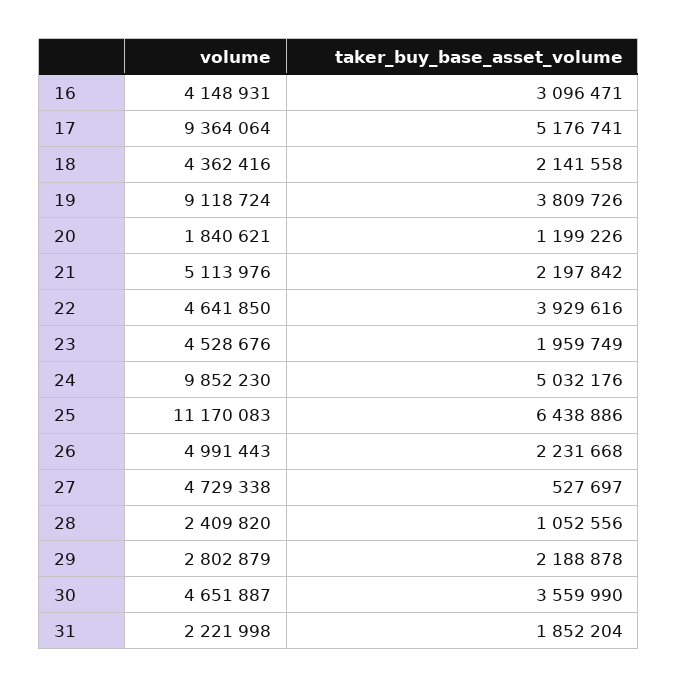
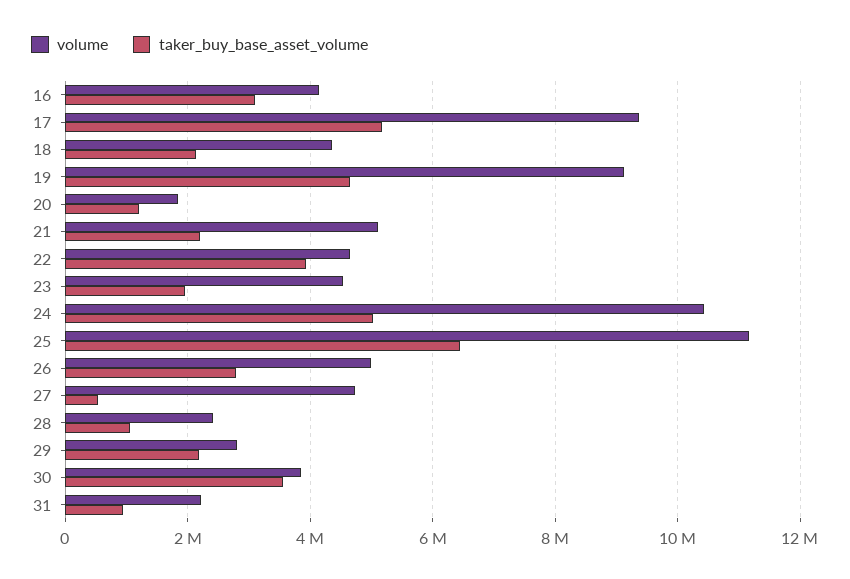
taker_buy_base_asset_volume, 19: 3809726 -> 4600000
volume, 24: 9852230 -> 10400000
taker_buy_base_asset_volume, 26: 2231668 -> 2800000
volume, 30: 4651887 -> 3800000
taker_buy_base_asset_volume, 31: 1852204 -> 1000000

